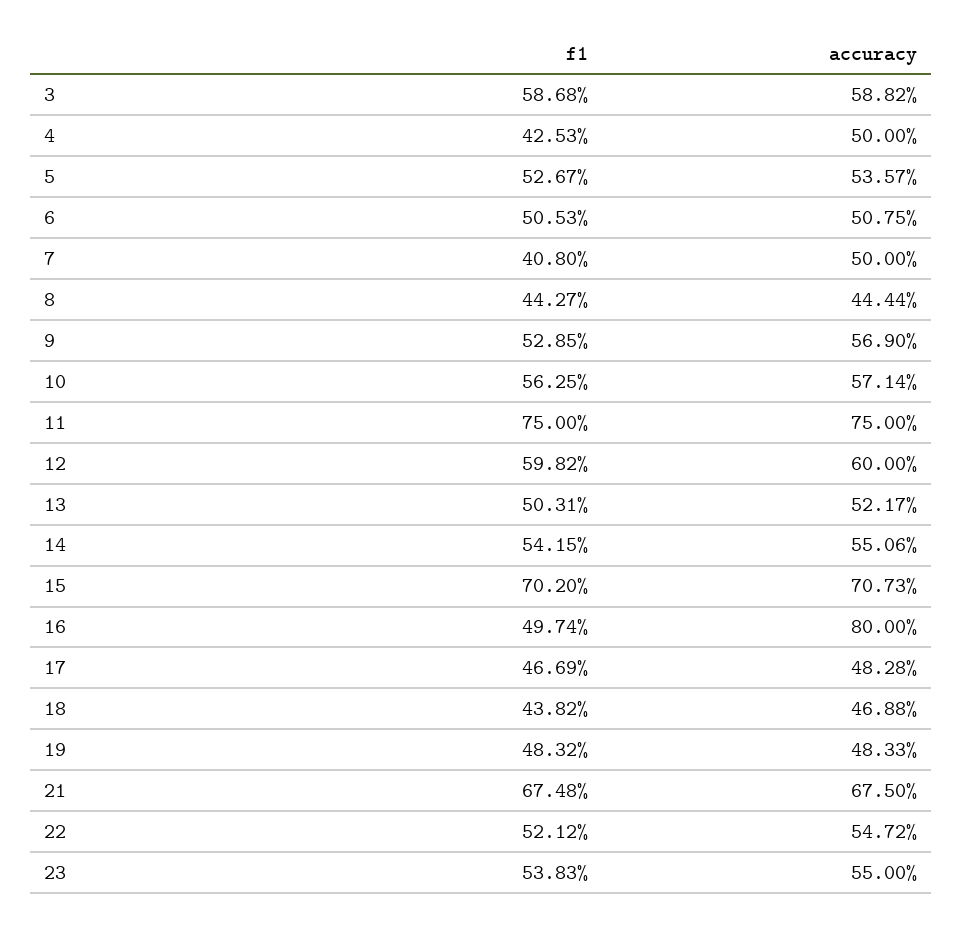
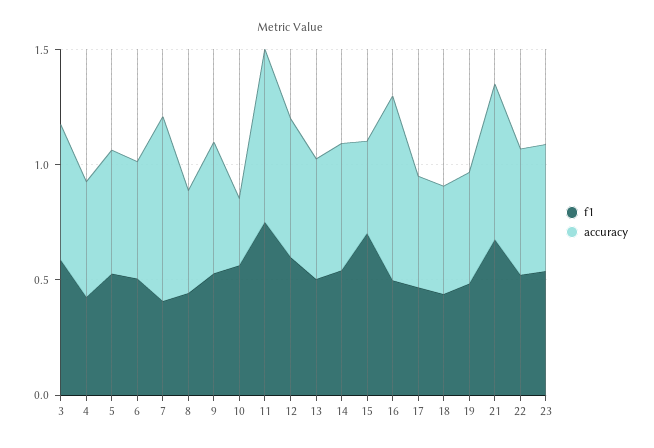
accuracy, 7: 0.5 -> 0.8
accuracy, 10: 0.5714 -> 0.3
accuracy, 15: 0.7073 -> 0.4

